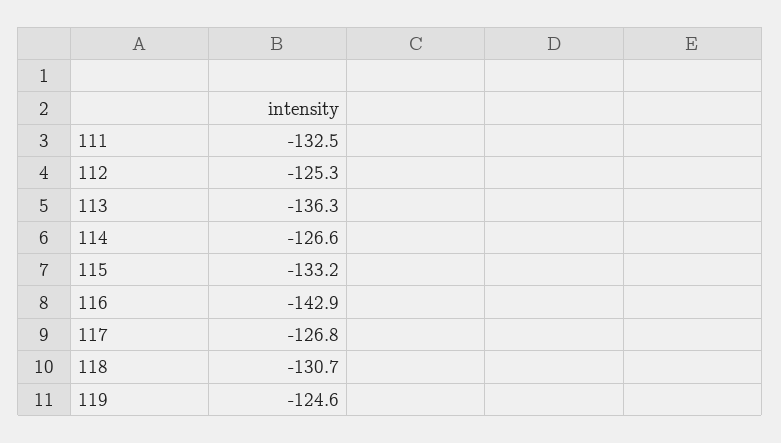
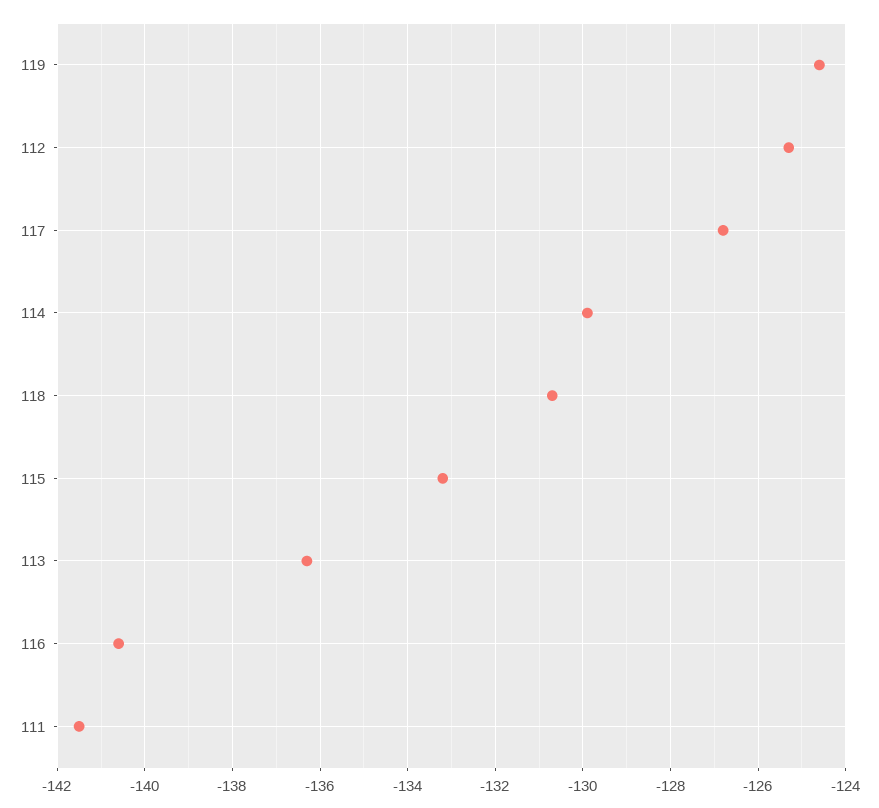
111: -132.5 -> -141.5
114: -126.6 -> -130
116: -142.9 -> -140.5

